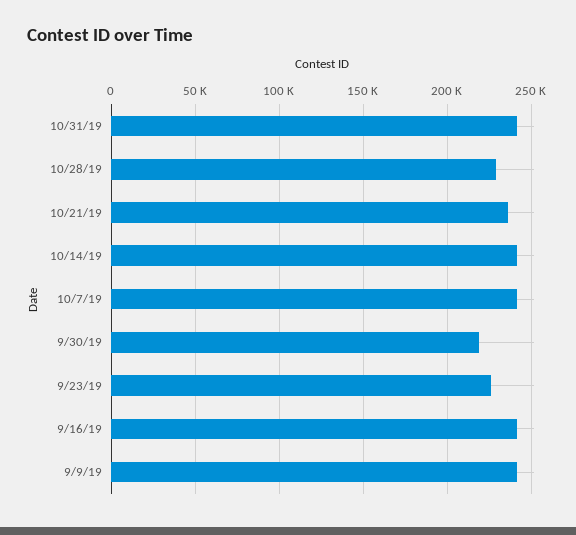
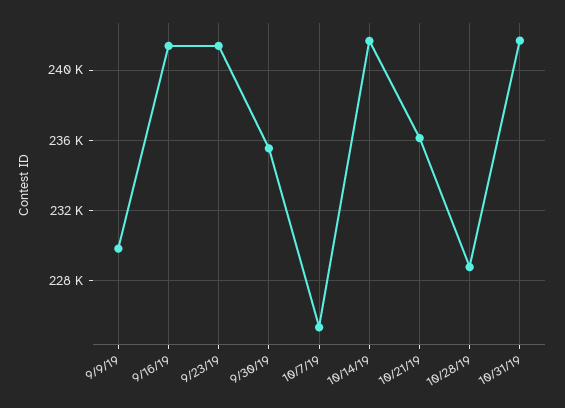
10/7/19: 240000 -> 225500
9/30/19: 220000 -> 235500
9/23/19: 225000 -> 241500
9/9/19: 240000 -> 230000

